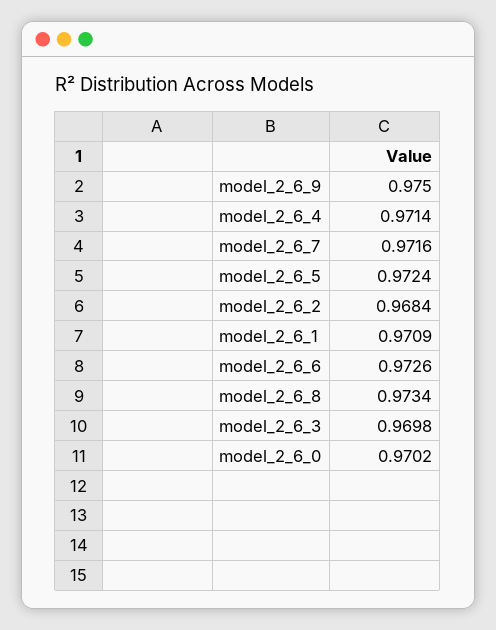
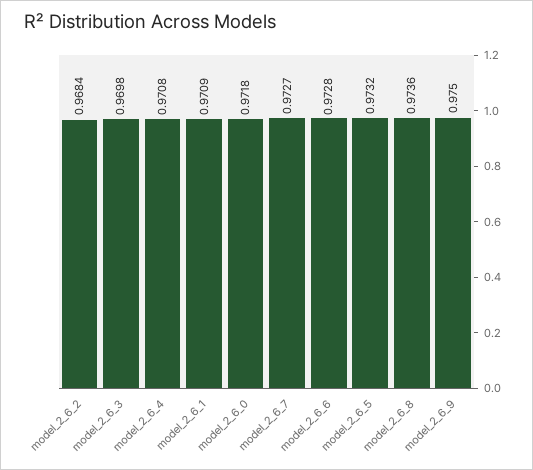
model_2_6_4: 0.9714 -> 0.9708
model_2_6_7: 0.9716 -> 0.9727
model_2_6_5: 0.9724 -> 0.9732
model_2_6_6: 0.9726 -> 0.9728
model_2_6_8: 0.9734 -> 0.9736
model_2_6_0: 0.9702 -> 0.9718

